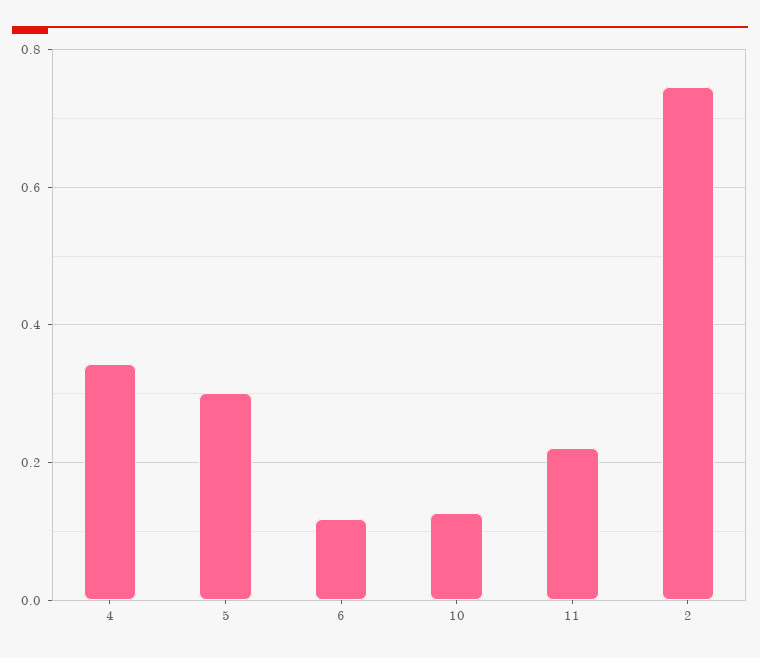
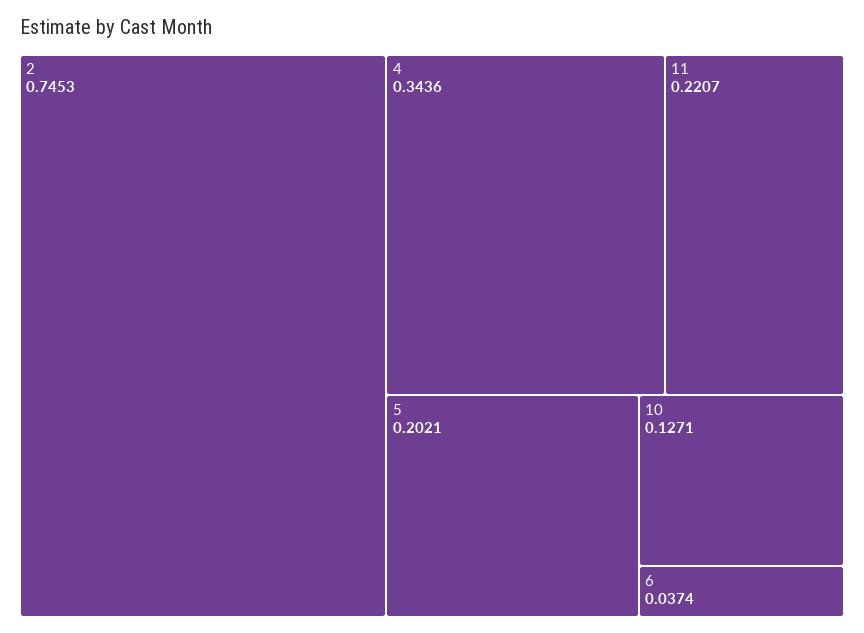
5: 0.3 -> 0.2021
6: 0.12 -> 0.0374

